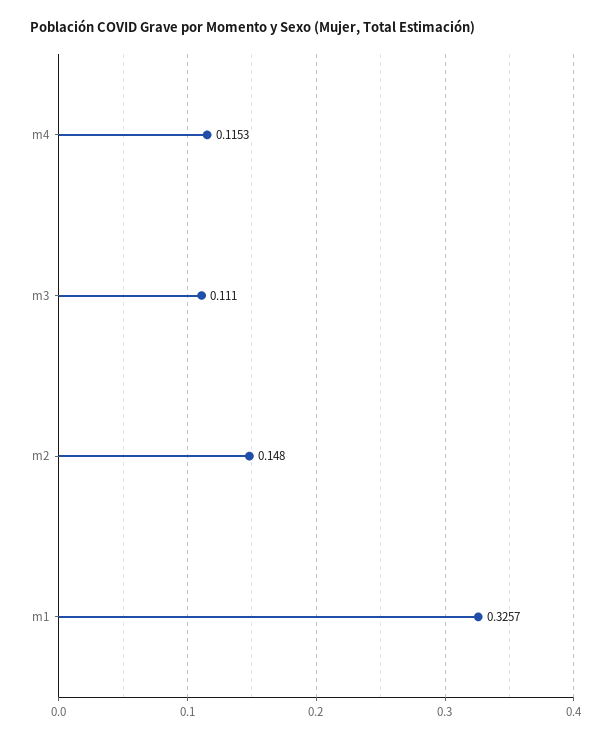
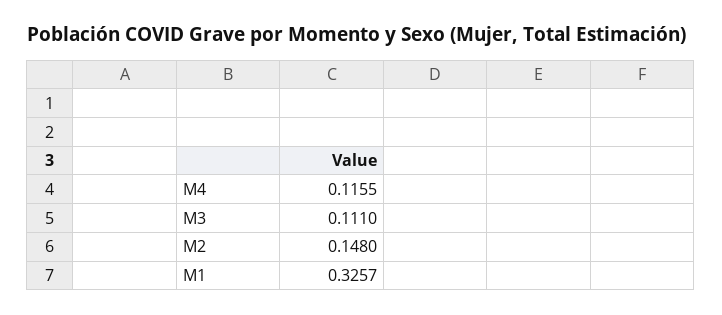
m4: 0.1153 -> 0.1155

